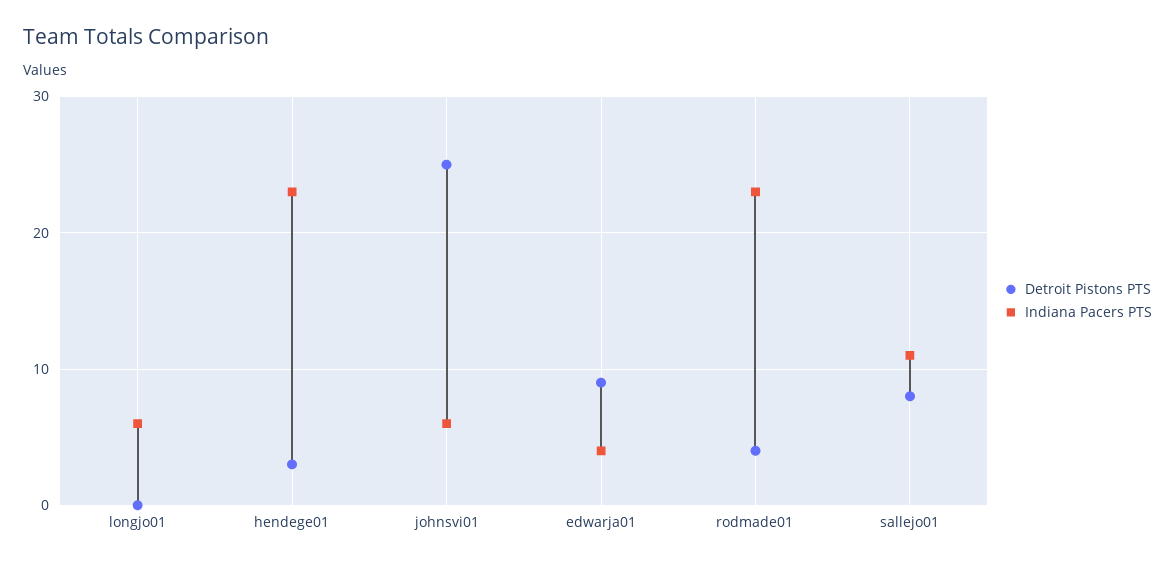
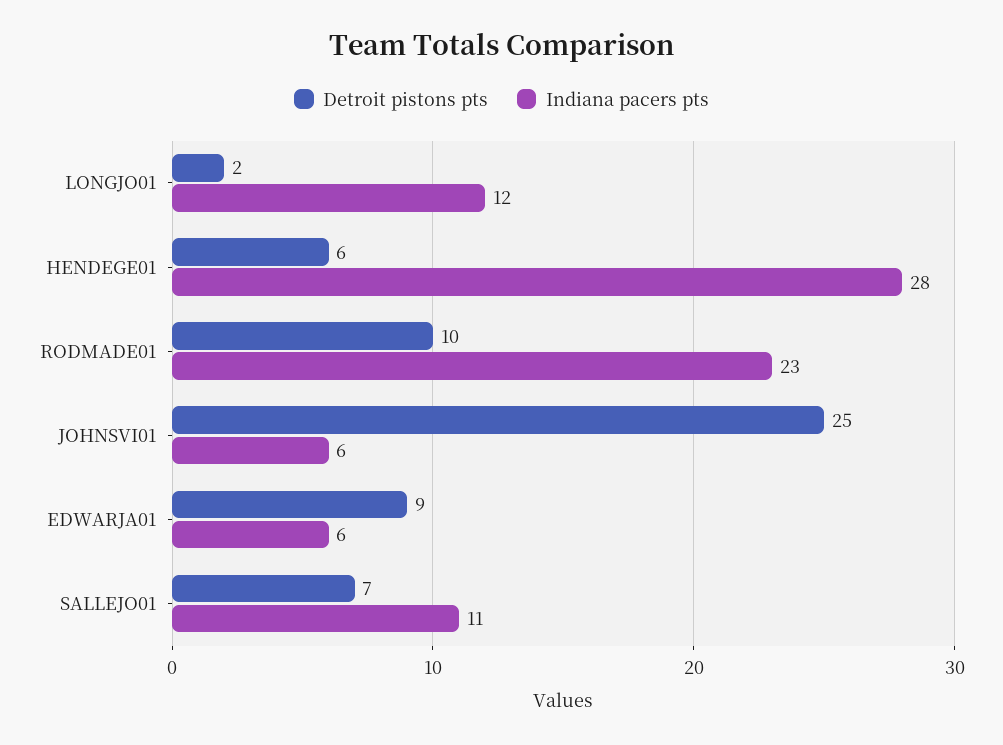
Detroit Pistons PTS, longjo01: 0 -> 2
Indiana Pacers PTS, longjo01: 6 -> 12
Detroit Pistons PTS, hendege01: 3 -> 6
Indiana Pacers PTS, hendege01: 23 -> 28
Indiana Pacers PTS, edwarja01: 4 -> 6
Detroit Pistons PTS, rodmade01: 4 -> 10
Detroit Pistons PTS, sallejo01: 8 -> 7

